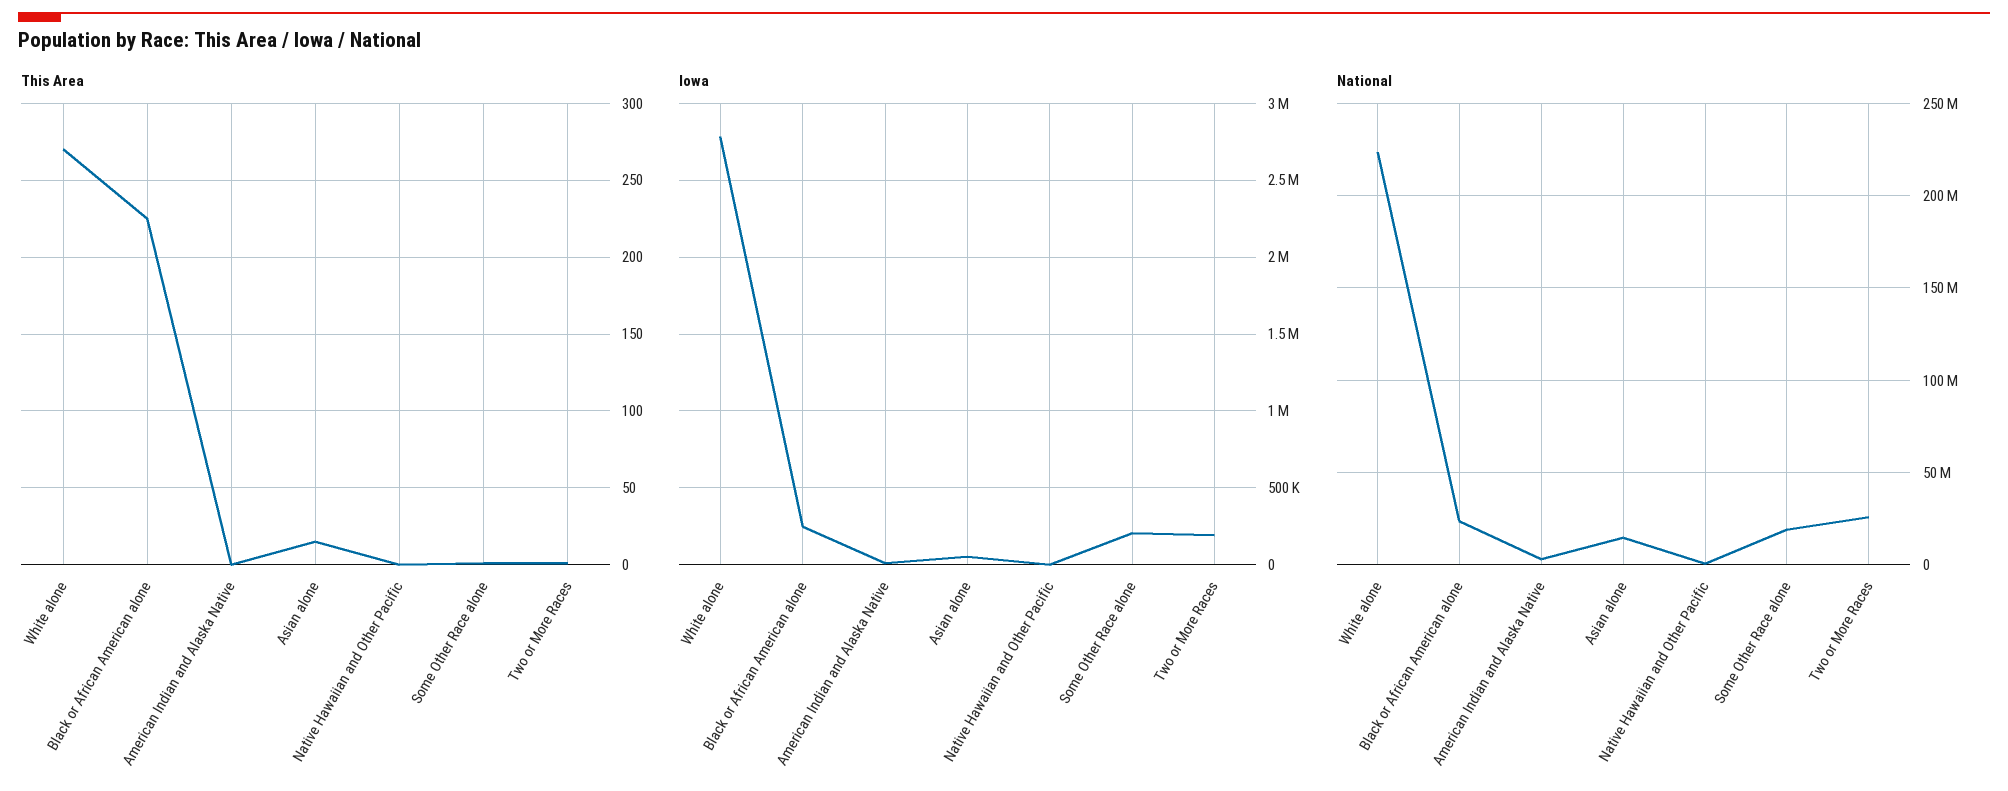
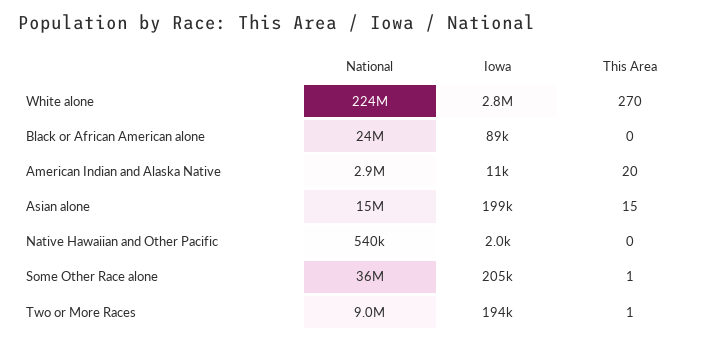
This Area, Black or African American alone: 225 -> 0
This Area, American Indian and Alaska Native: 0 -> 20
Iowa, Black or African American alone: 250000 -> 89000
Iowa, Asian alone: 50000 -> 199000
National, Some Other Race alone: 20000000 -> 36000000
National, Two or More Races: 25000000 -> 9000000

